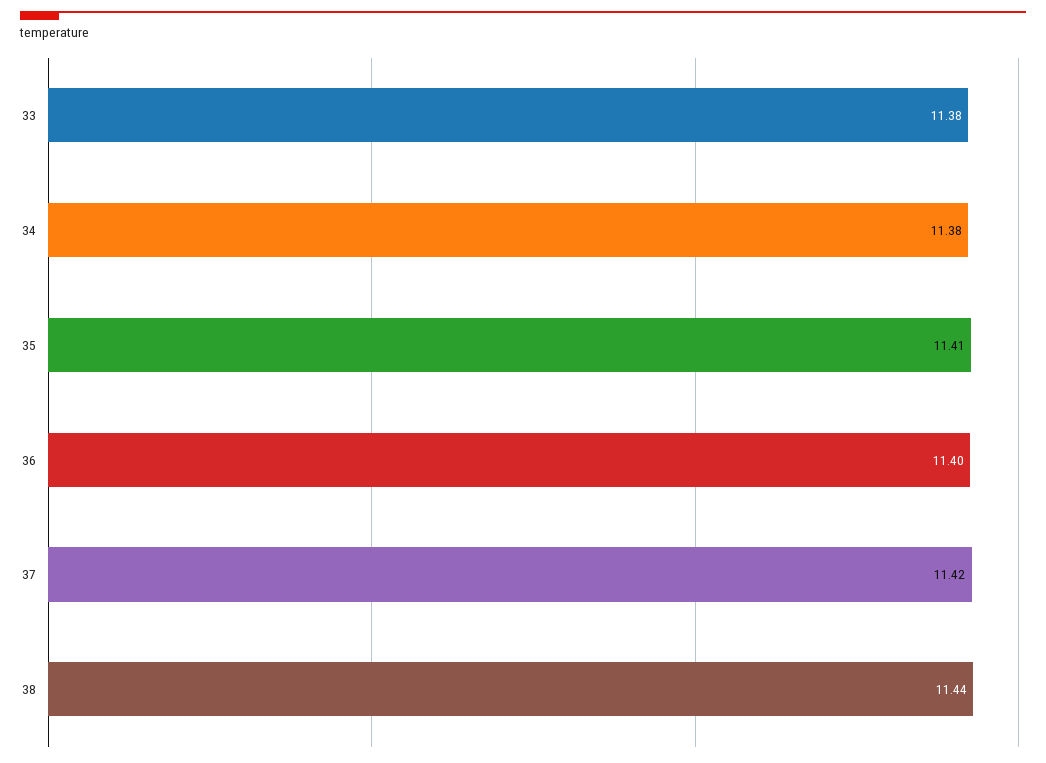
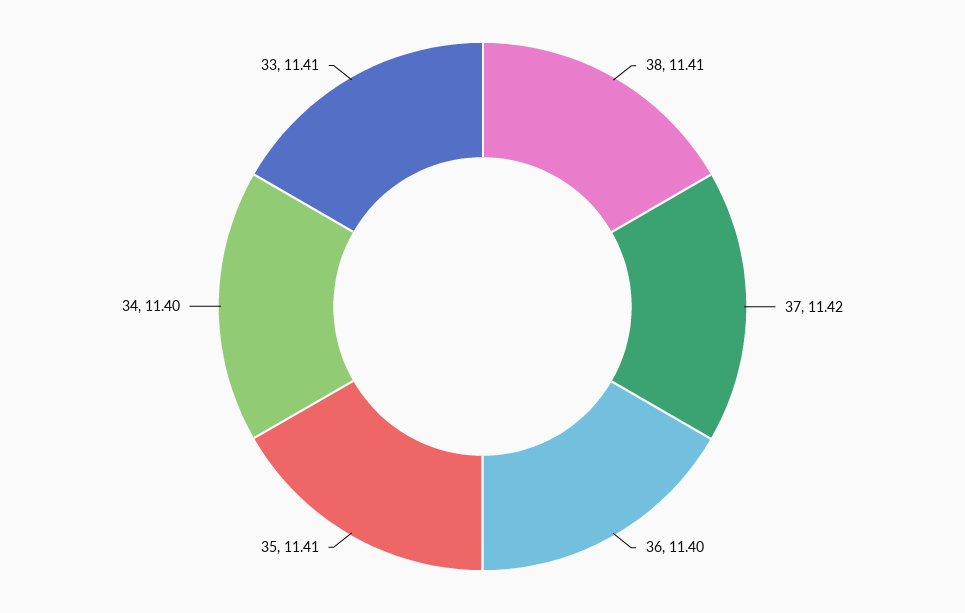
33: 11.38 -> 11.41
34: 11.38 -> 11.4
38: 11.44 -> 11.41

